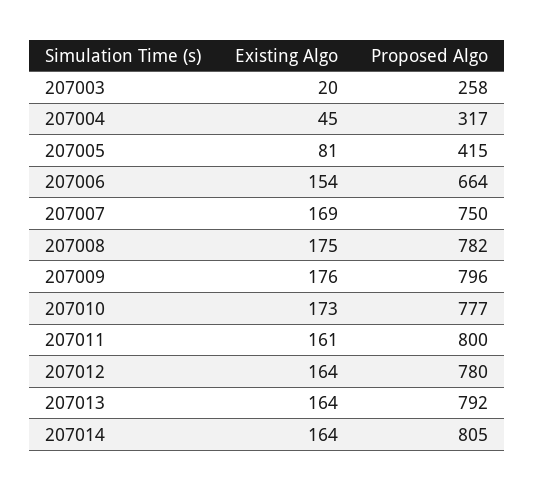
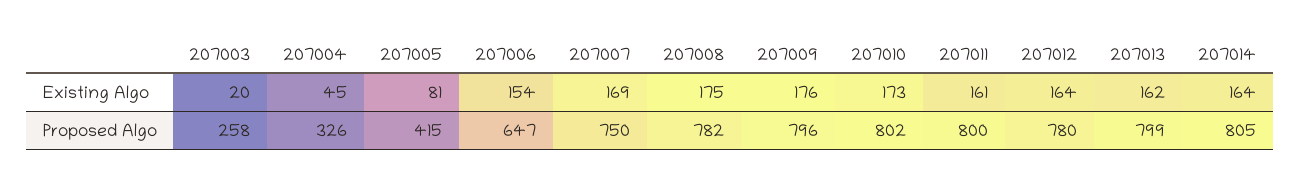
Proposed Algo, 207004: 317 -> 326
Proposed Algo, 207006: 664 -> 647
Proposed Algo, 207010: 777 -> 802
Existing Algo, 207013: 164 -> 162
Proposed Algo, 207013: 792 -> 799

